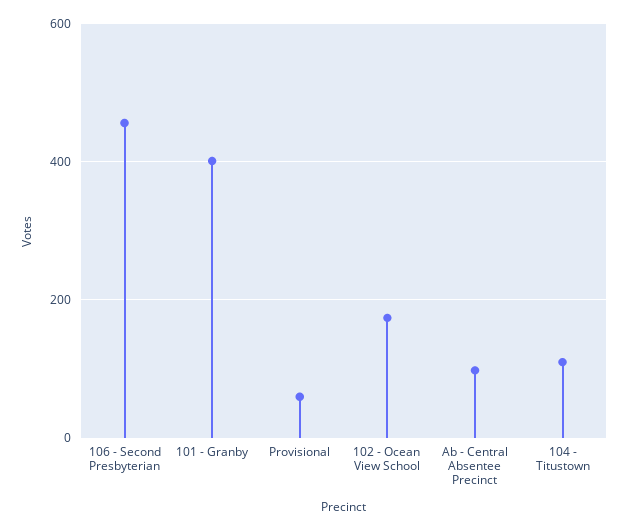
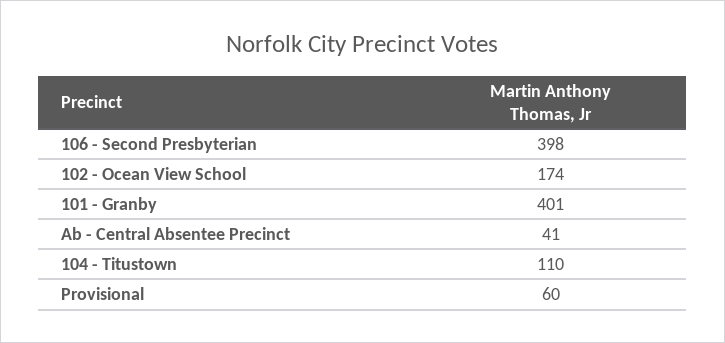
106 - Second Presbyterian: 460 -> 398
Ab - Central Absentee Precinct: 100 -> 41

